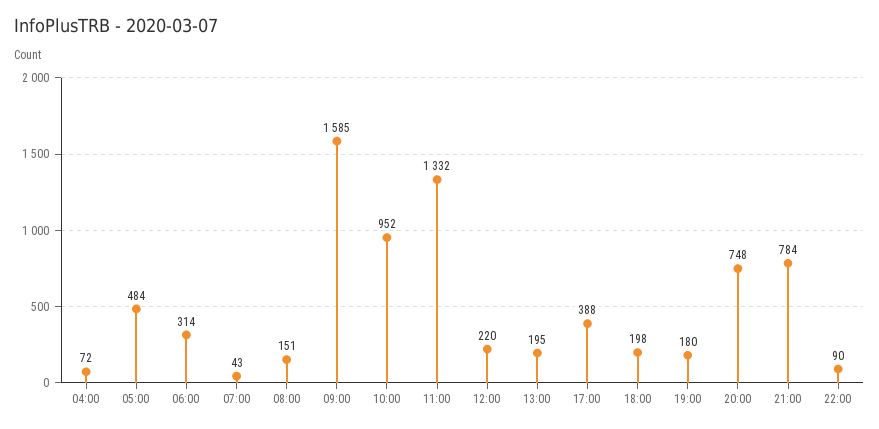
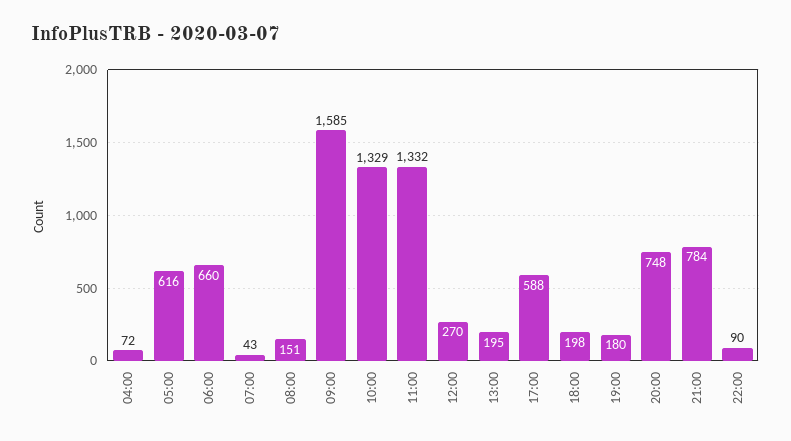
05:00: 484 -> 616
06:00: 314 -> 660
10:00: 952 -> 1329
12:00: 220 -> 270
17:00: 388 -> 588

